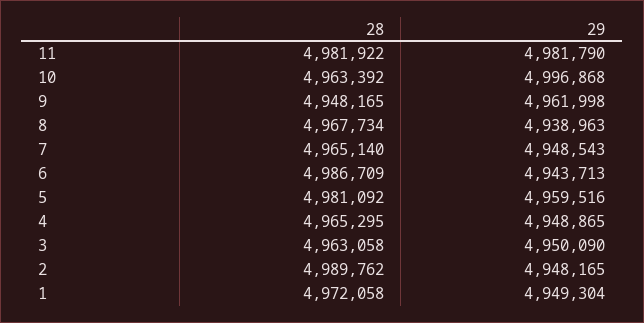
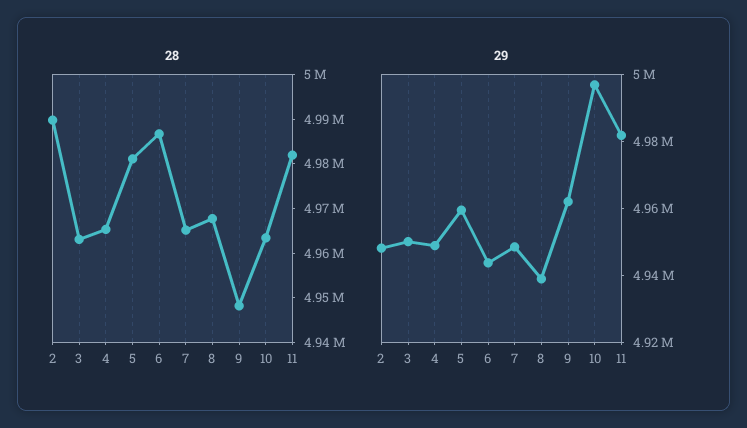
28, 1: 4972058 -> none
29, 1: 4949304 -> none

